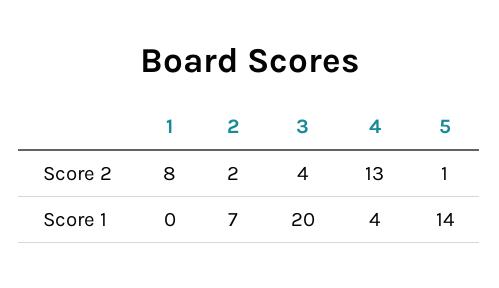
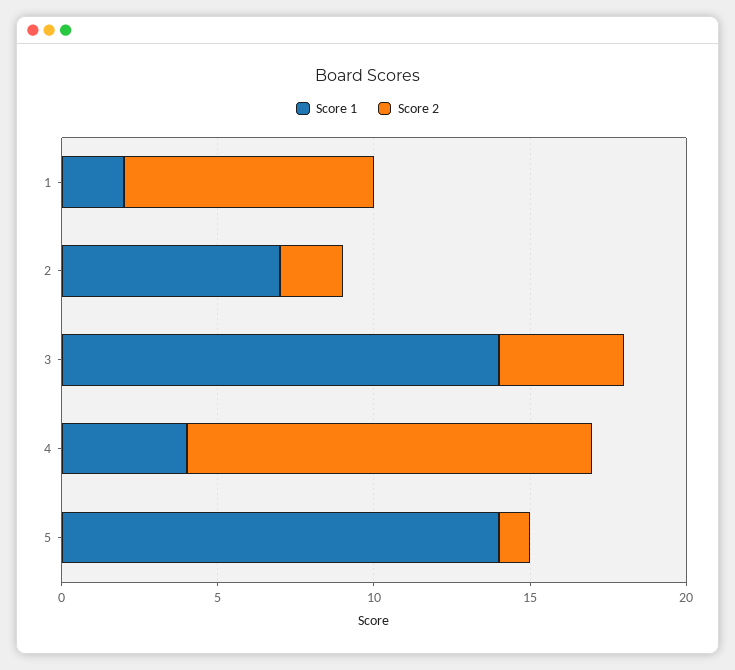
Score 1, 1: 0 -> 2
Score 1, 3: 20 -> 14

